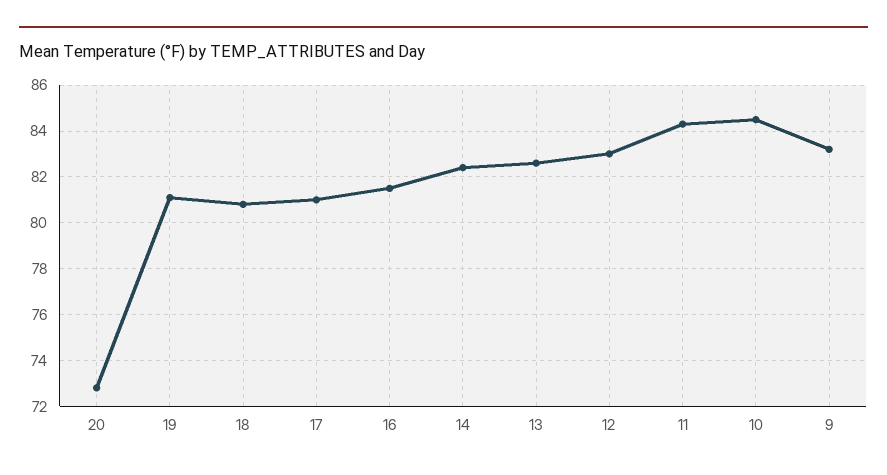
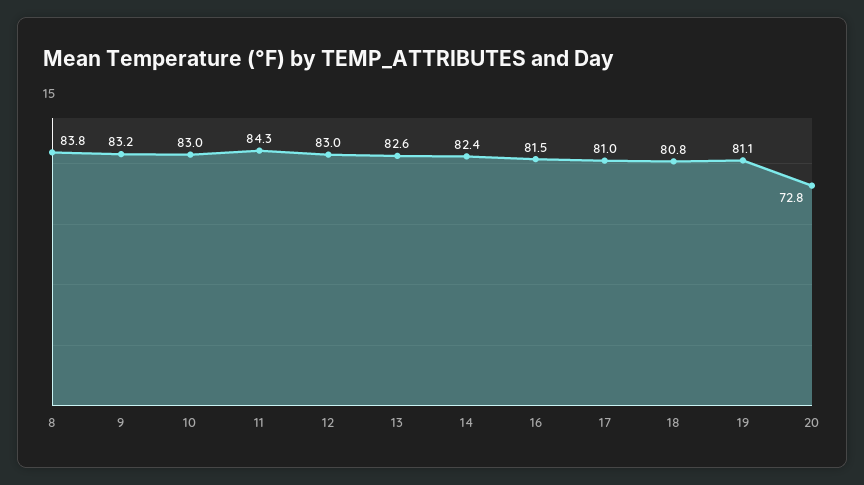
10: 84.5 -> 83
8: none -> 83.8

